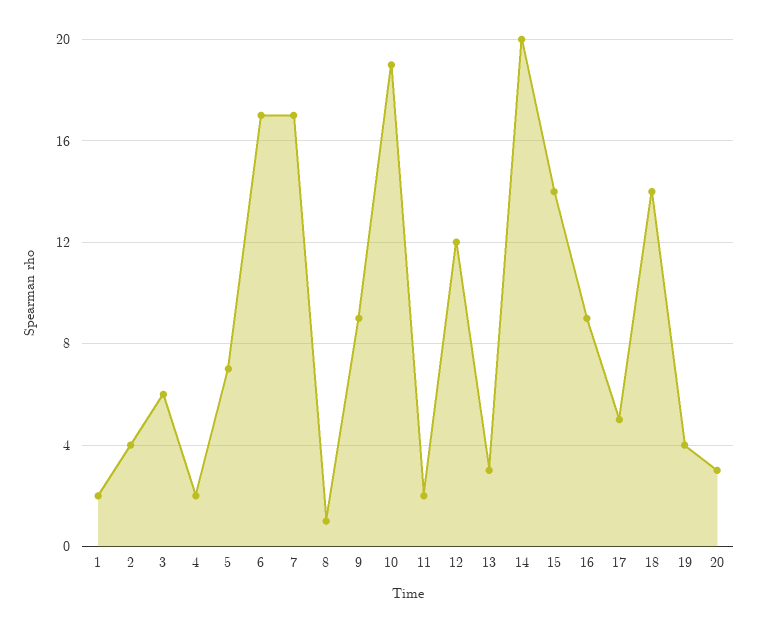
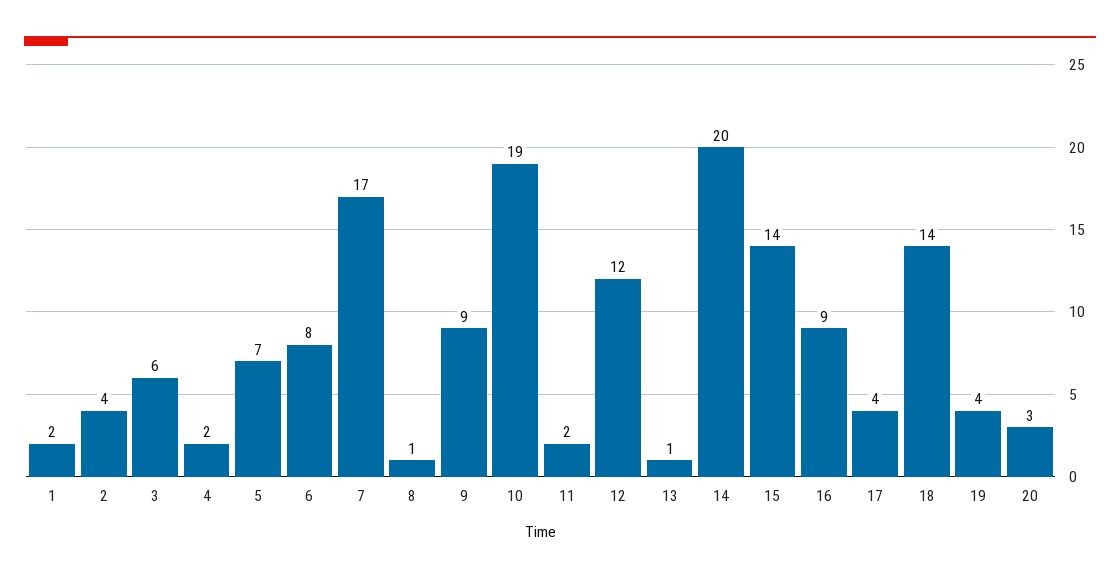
6: 17 -> 8
13: 3 -> 1
17: 5 -> 4

